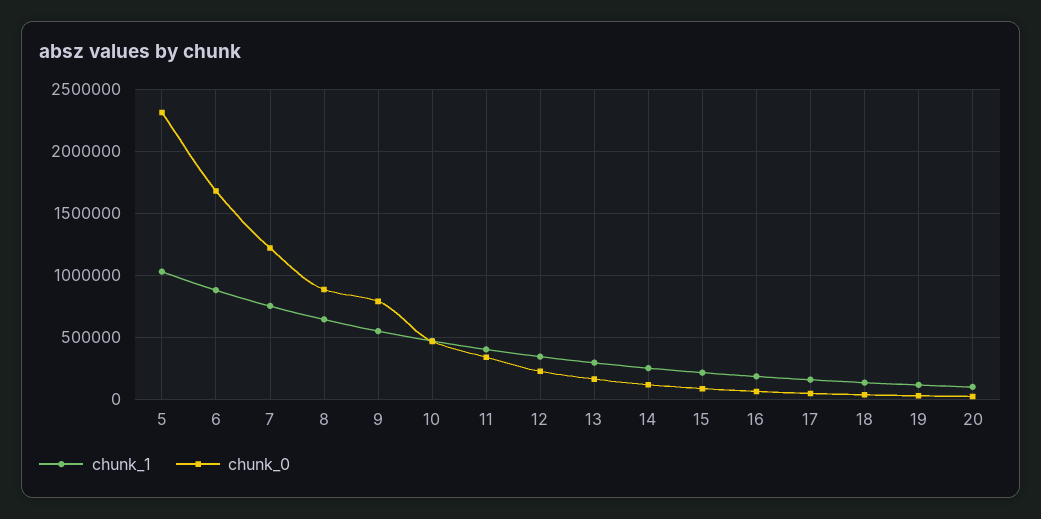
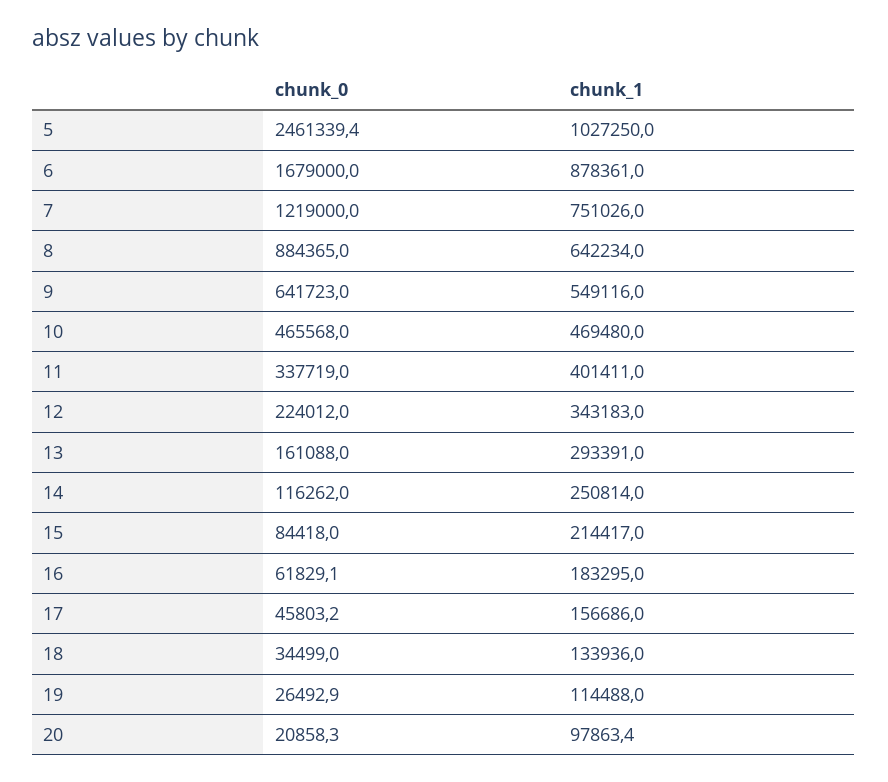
chunk_0, 5: 2300000 -> 2461339.4
chunk_0, 9: 800000 -> 641723

